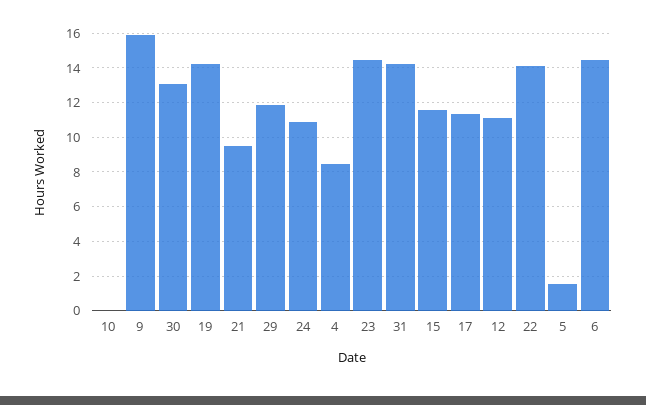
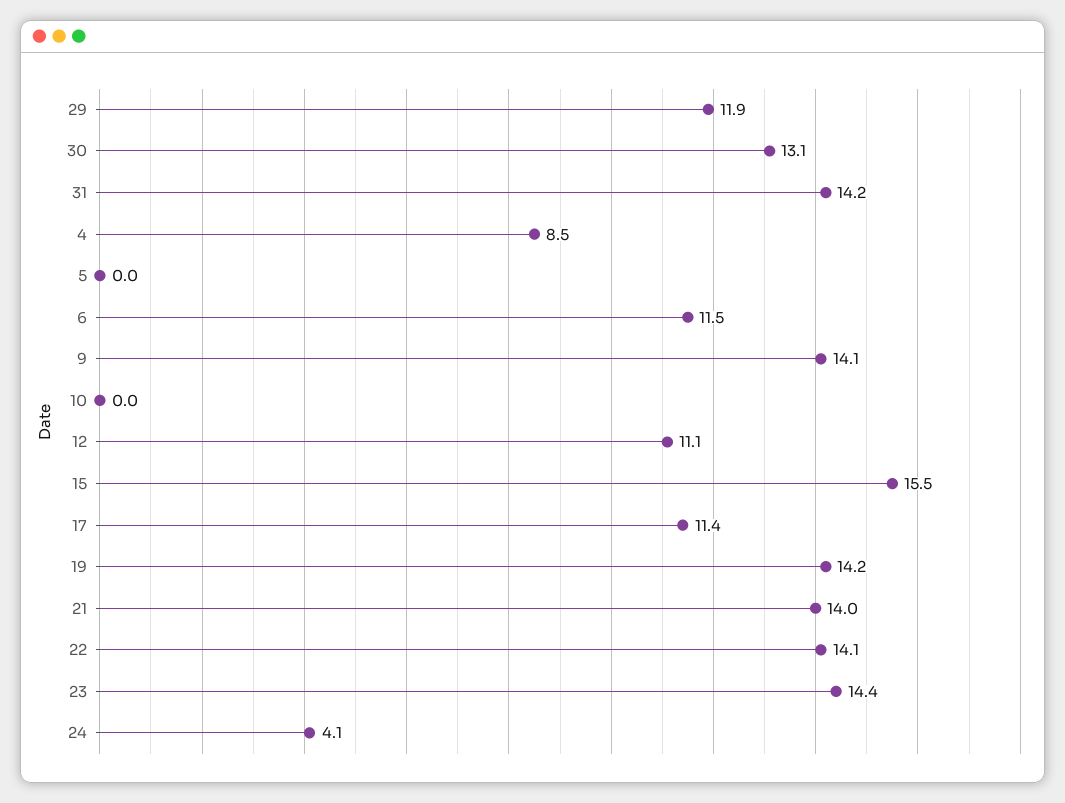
9: 16 -> 14.1
21: 9.5 -> 14
24: 11 -> 4.1
15: 11.5 -> 15.5
5: 1.5 -> 0
6: 14.5 -> 11.5

